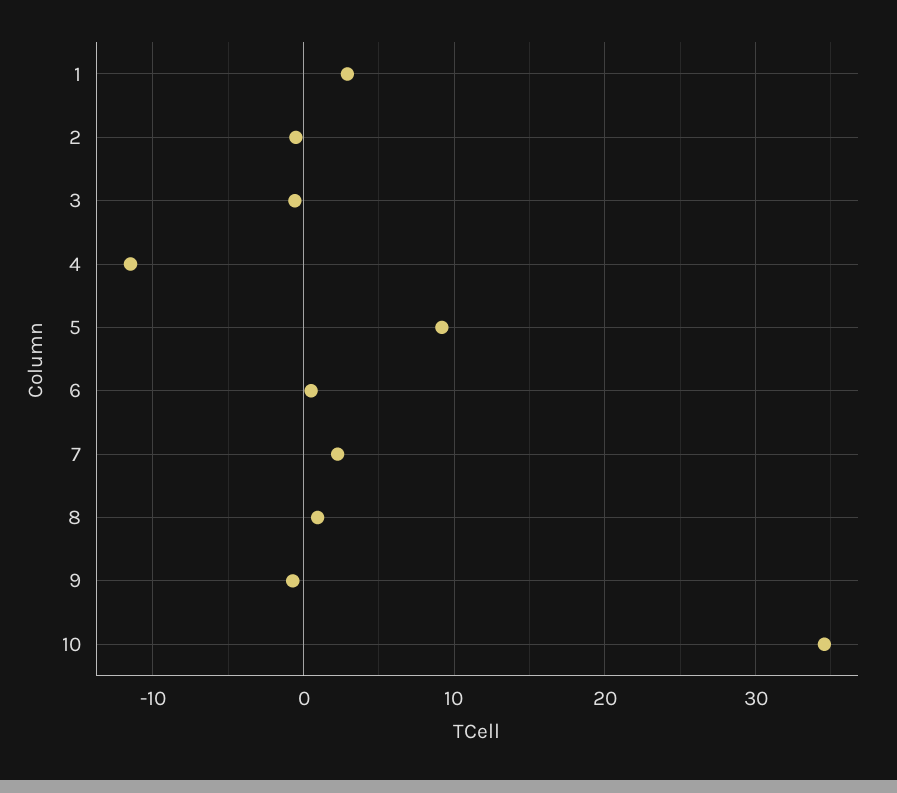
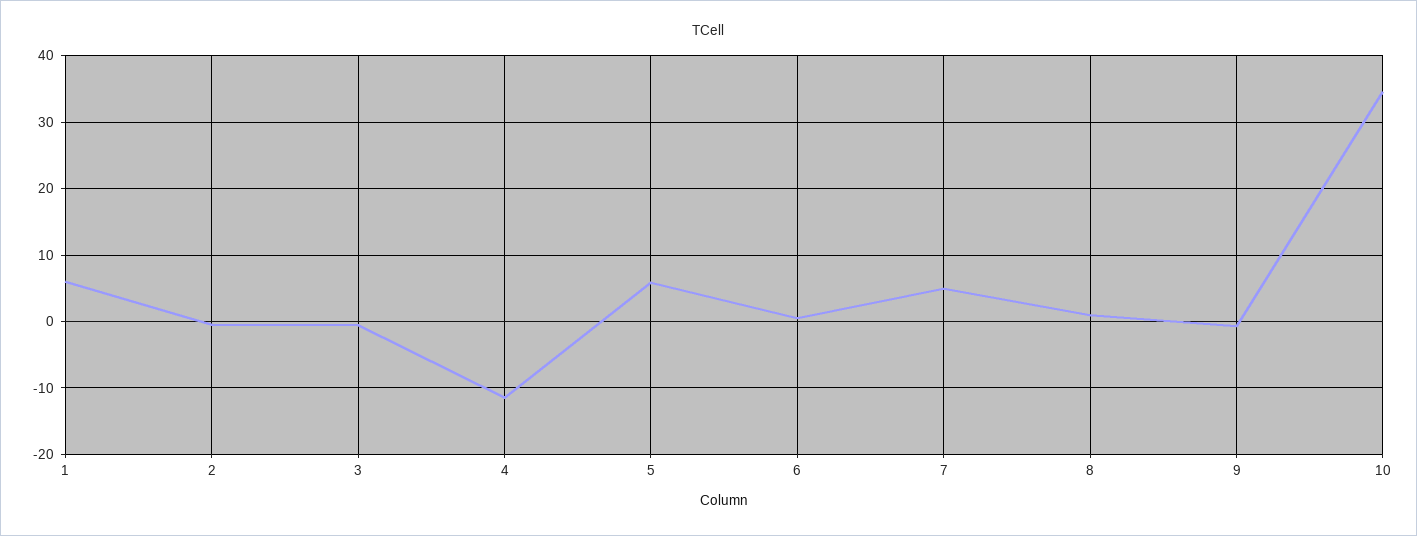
1: 3 -> 6
5: 9 -> 6
7: 2 -> 5

